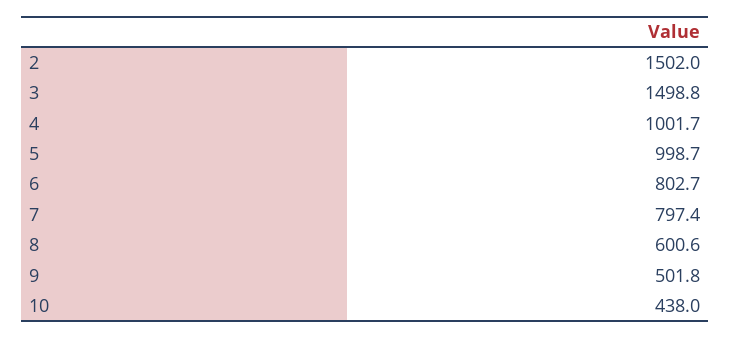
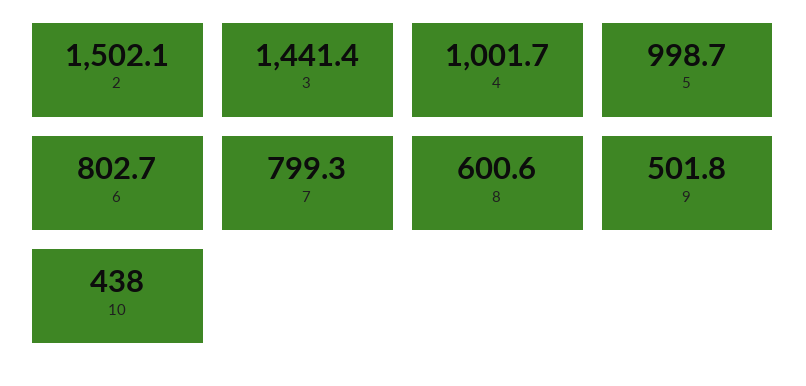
2: 1502 -> 1502.1
3: 1498.8 -> 1441.4
7: 797.4 -> 799.3

